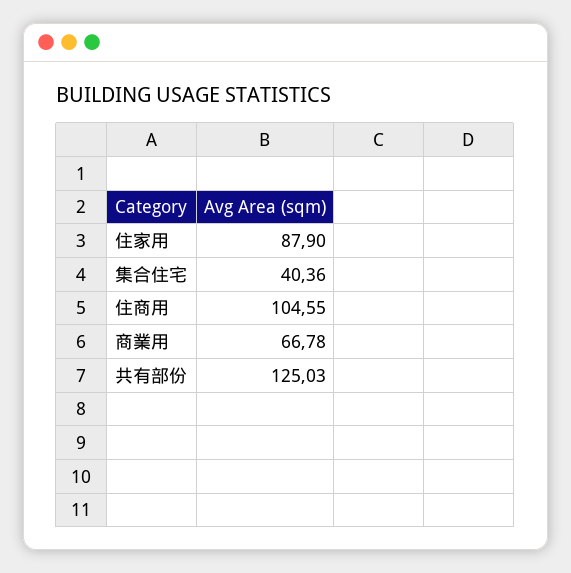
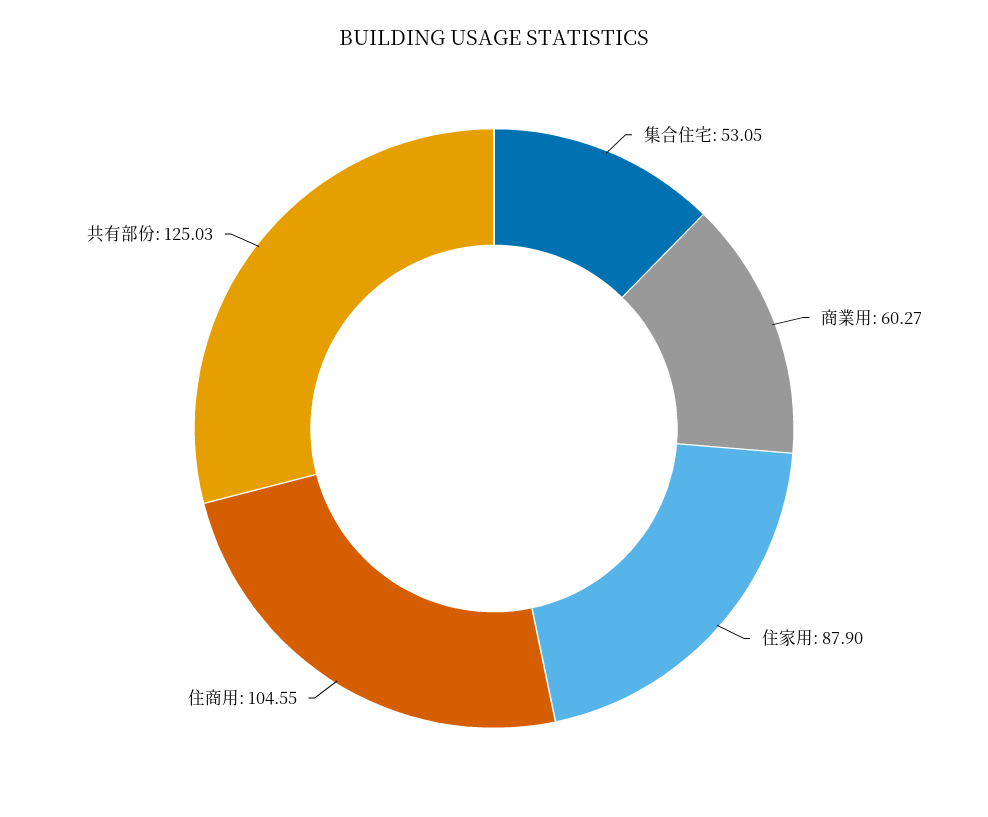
集合住宅: 40.36 -> 53.05
商業用: 66.78 -> 60.27

